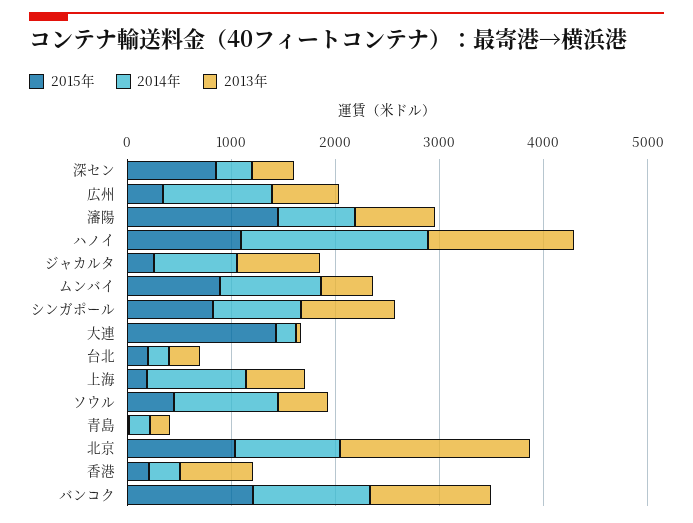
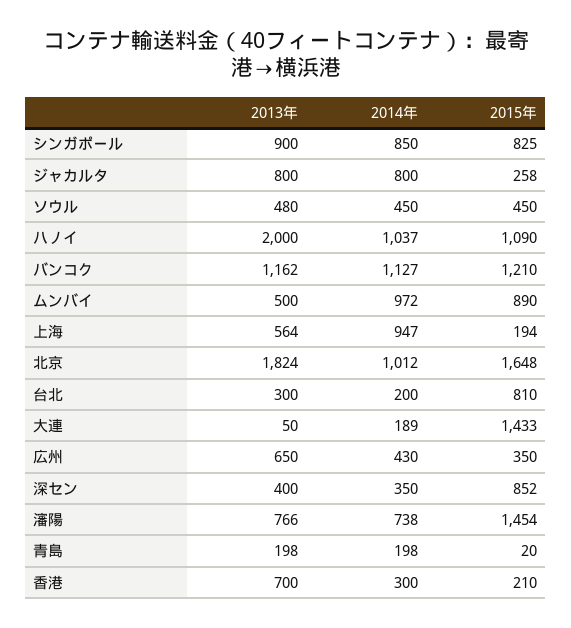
2014年, 広州: 1000 -> 430
2014年, ハノイ: 1800 -> 1037
2013年, ハノイ: 1400 -> 2000
2015年, 台北: 200 -> 810
2014年, ソウル: 1000 -> 450
2015年, 北京: 1000 -> 1648

